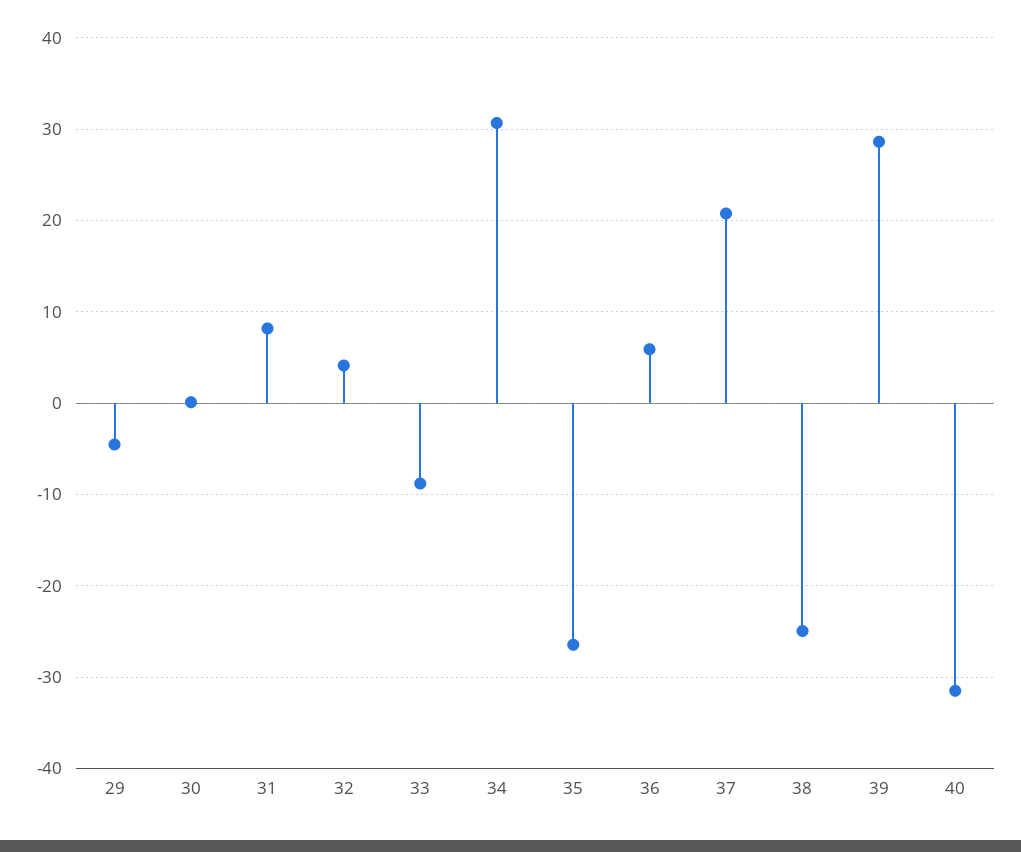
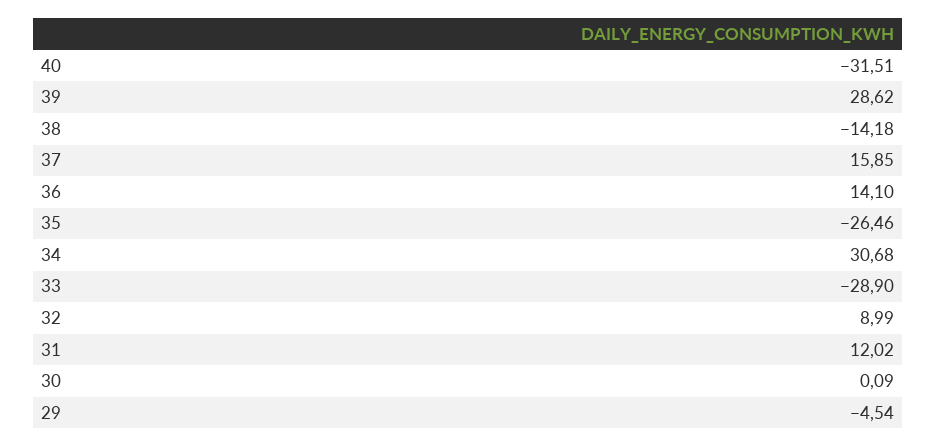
31: 8 -> 12.02
32: 4 -> 8.99
33: -9 -> -28.9
36: 6 -> 14.1
37: 21 -> 15.85
38: -25 -> -14.18

